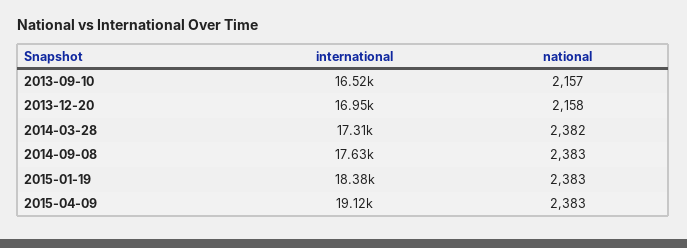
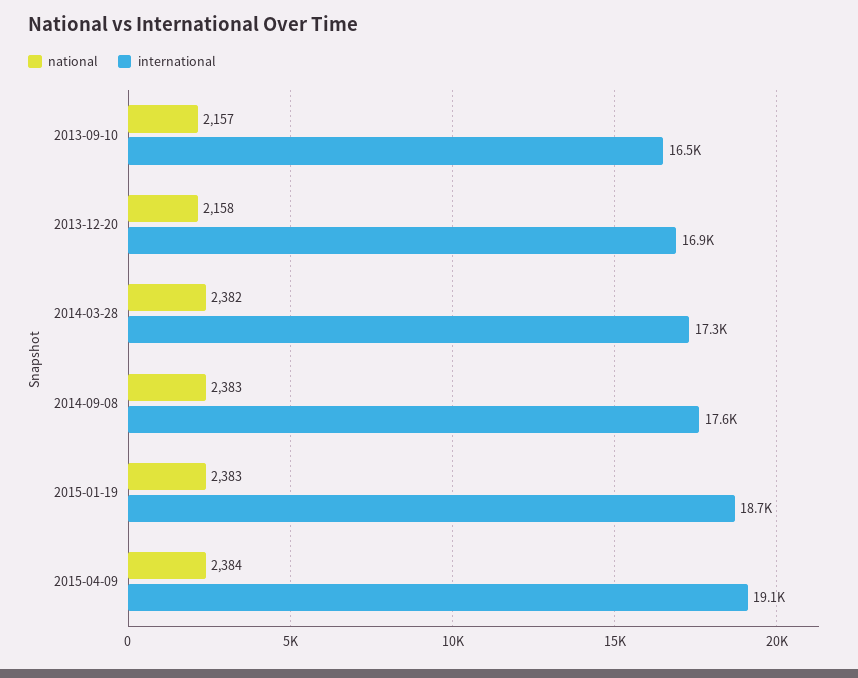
international, 2015-01-19: 18380 -> 18700
national, 2015-04-09: 2383 -> 2384

